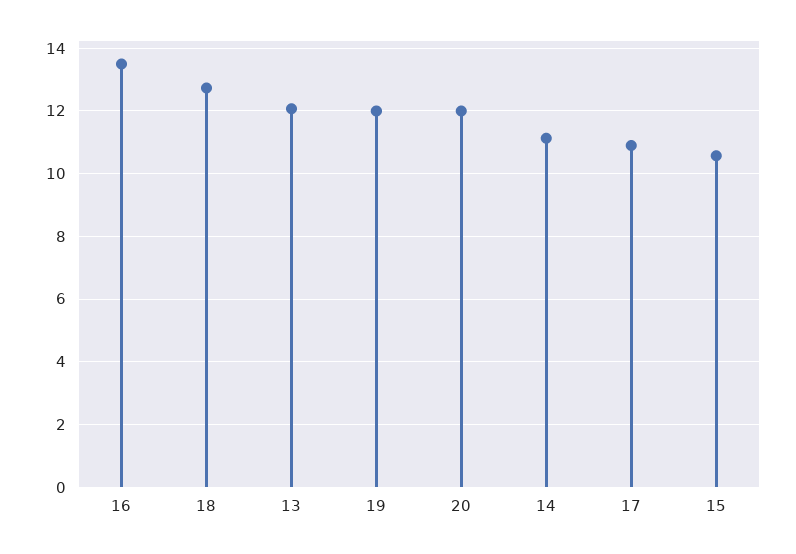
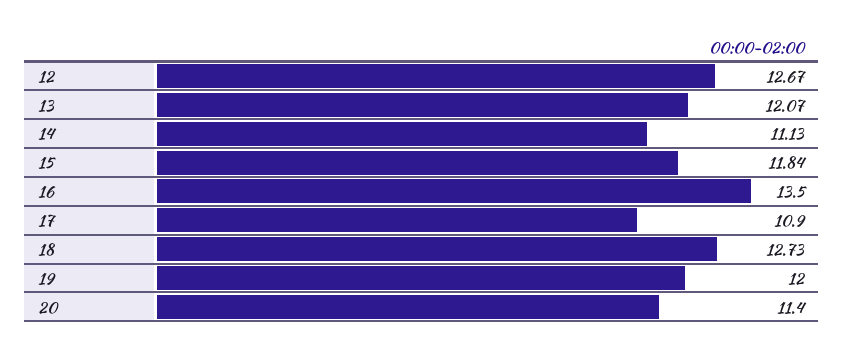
20: 12 -> 11.4
15: 10.6 -> 11.84
12: none -> 12.67

